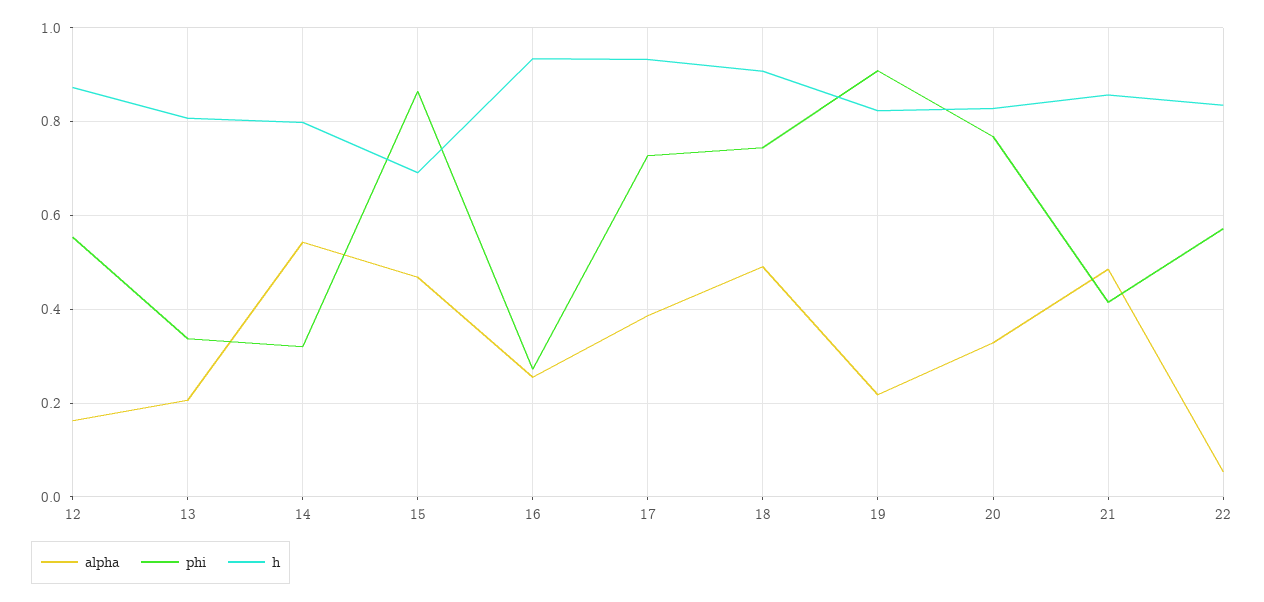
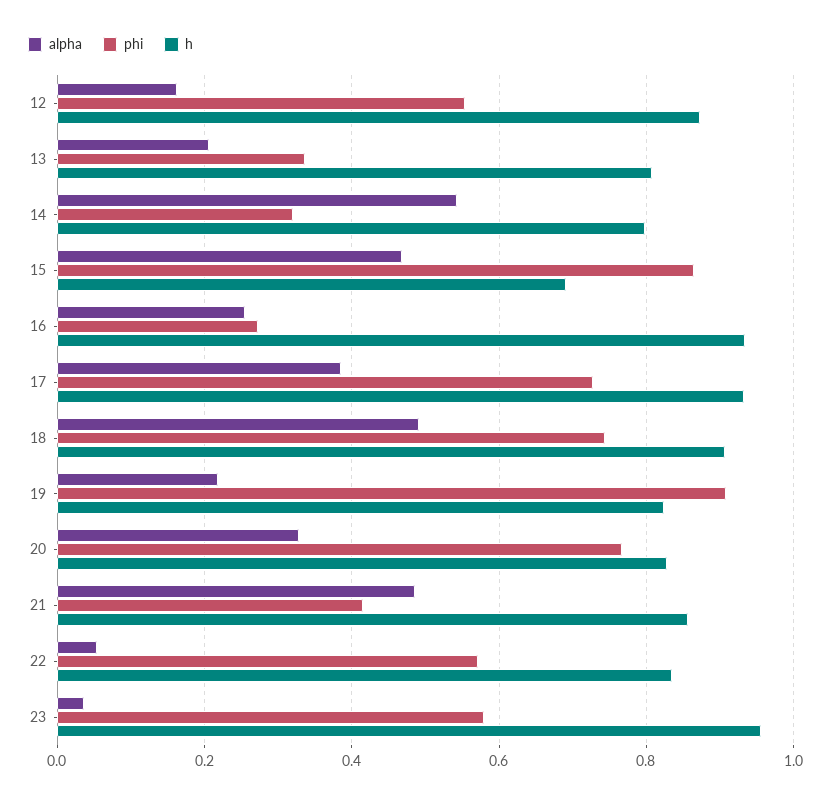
alpha, 23: none -> 0.04
phi, 23: none -> 0.58
h, 23: none -> 0.96

